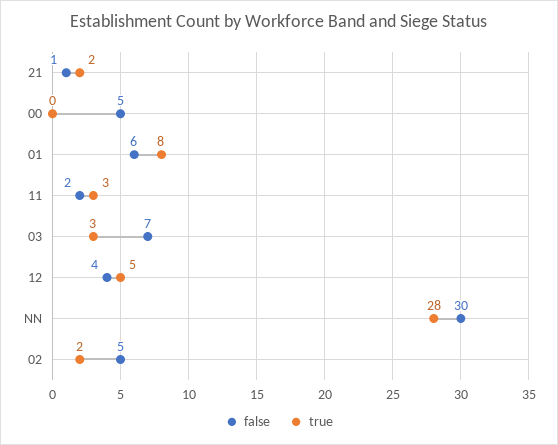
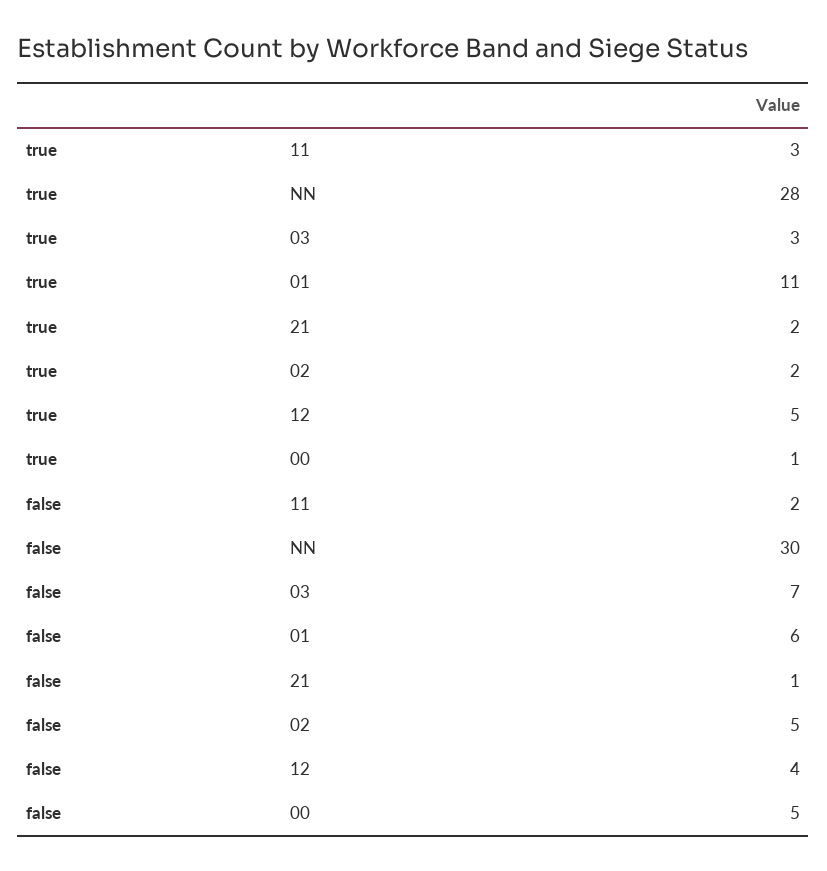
true, 00: 0 -> 1
true, 01: 8 -> 11

